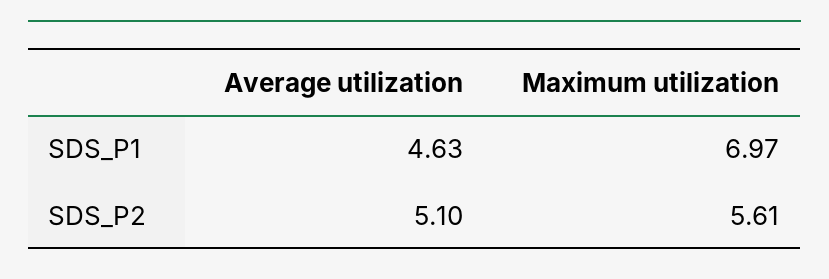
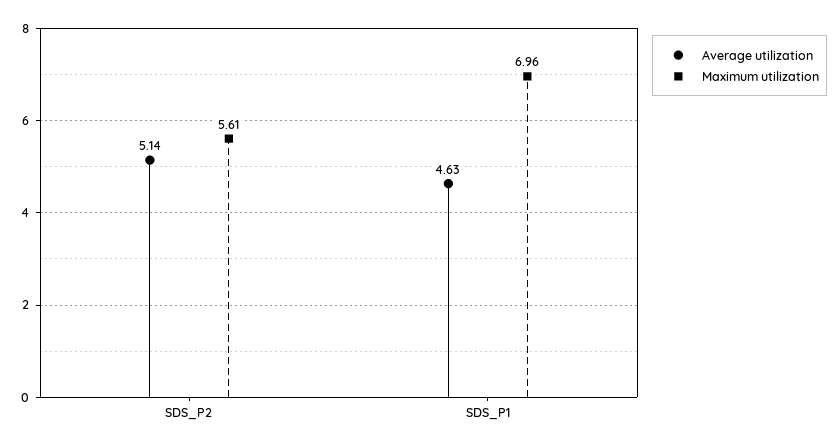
Maximum utilization, SDS_P1: 6.97 -> 6.96
Average utilization, SDS_P2: 5.1 -> 5.14

